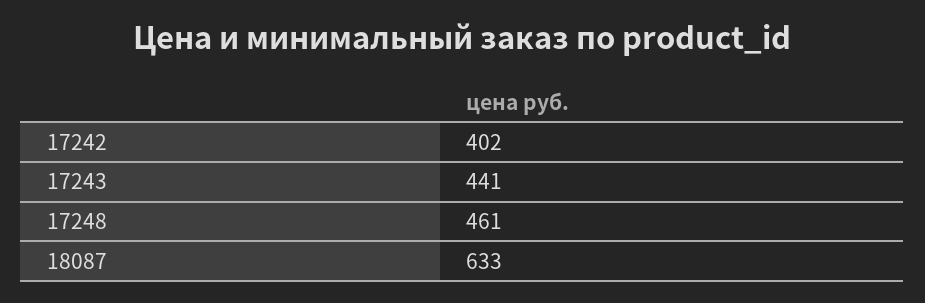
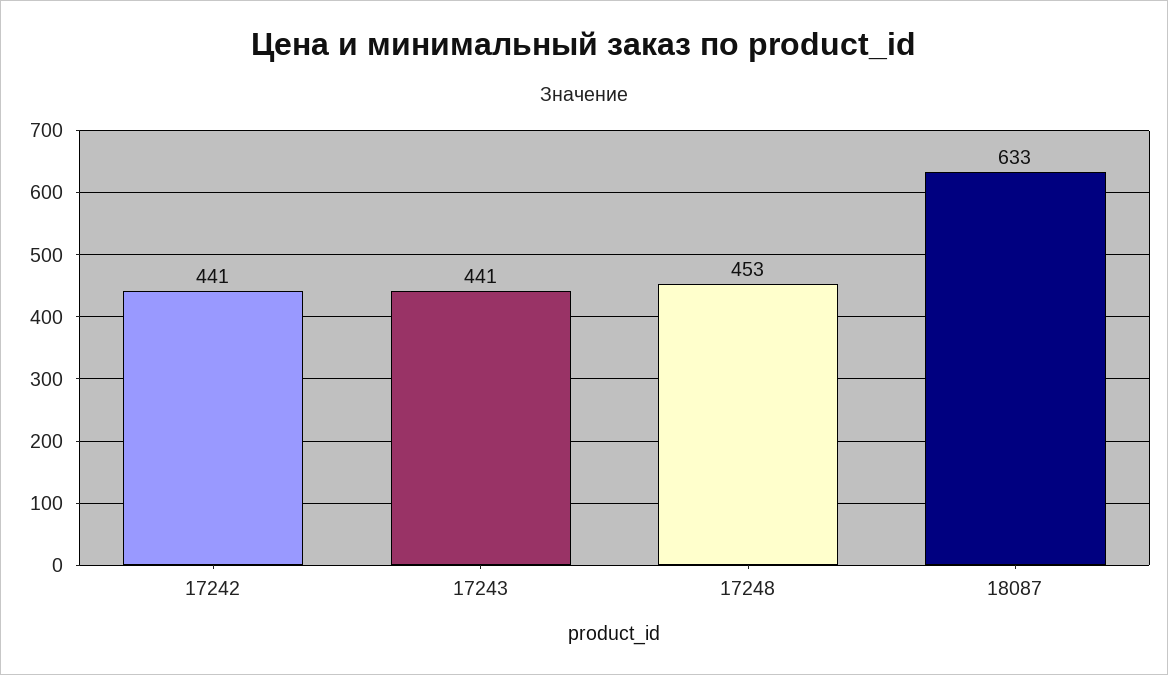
17242: 402 -> 441
17248: 461 -> 453

